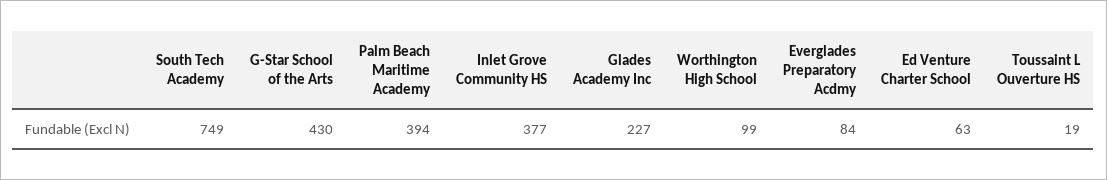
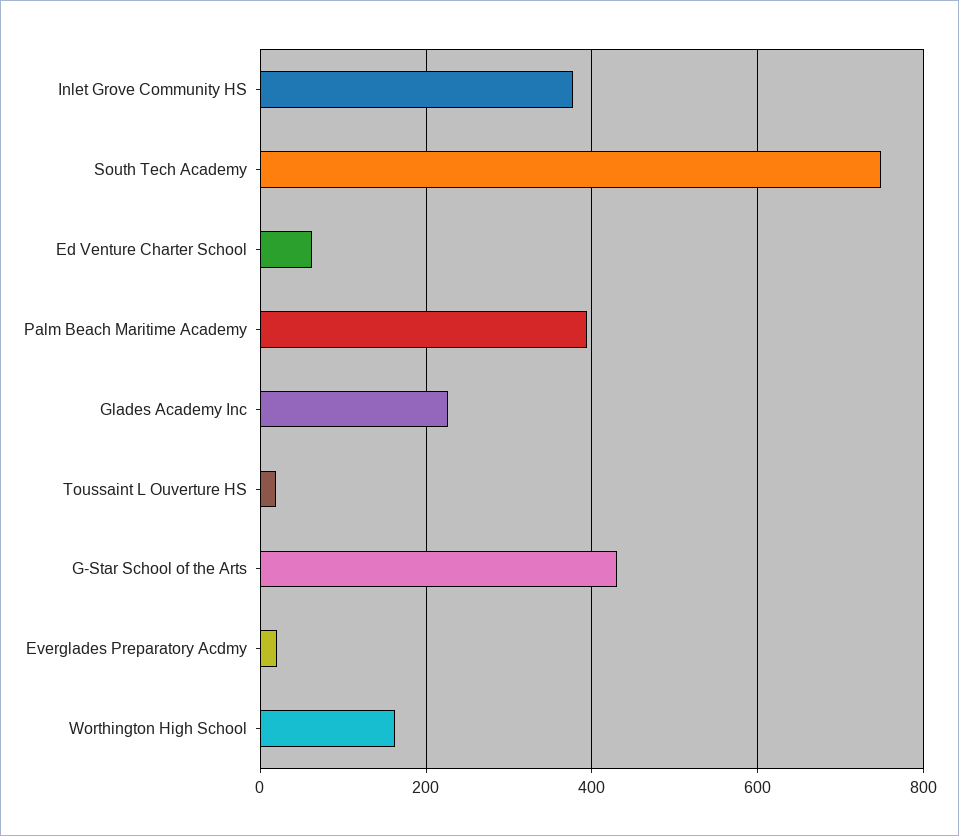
Worthington High School: 99 -> 160
Everglades Preparatory Acdmy: 84 -> 20

